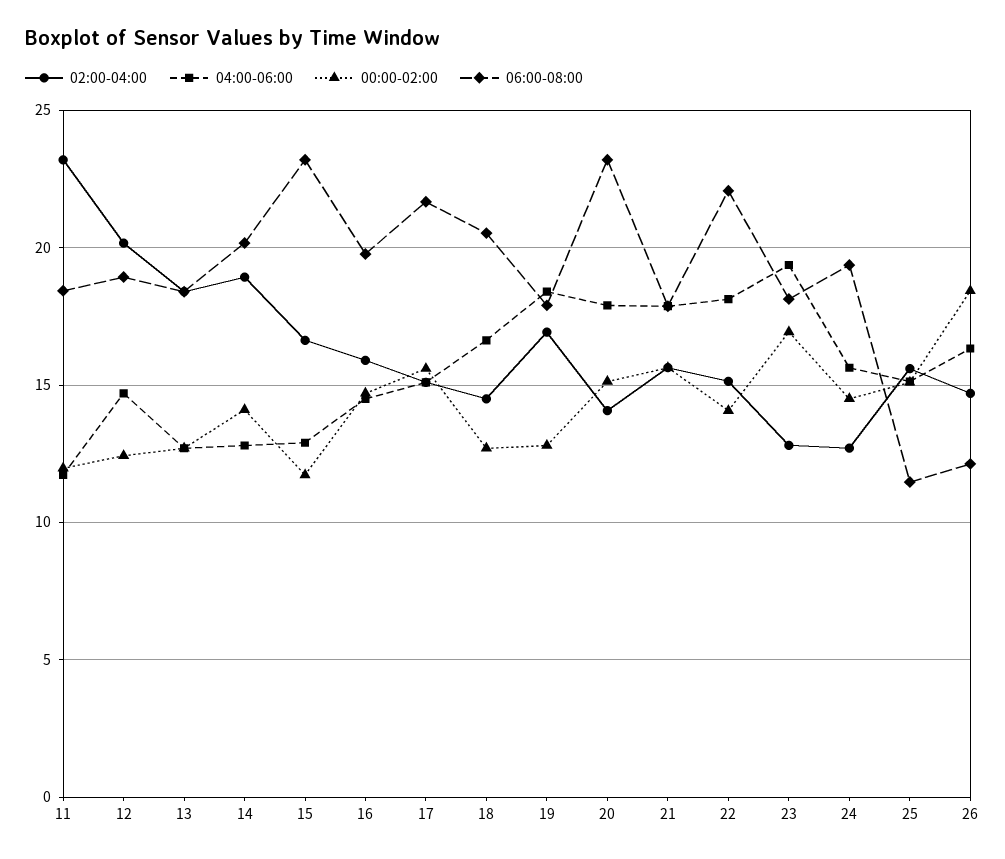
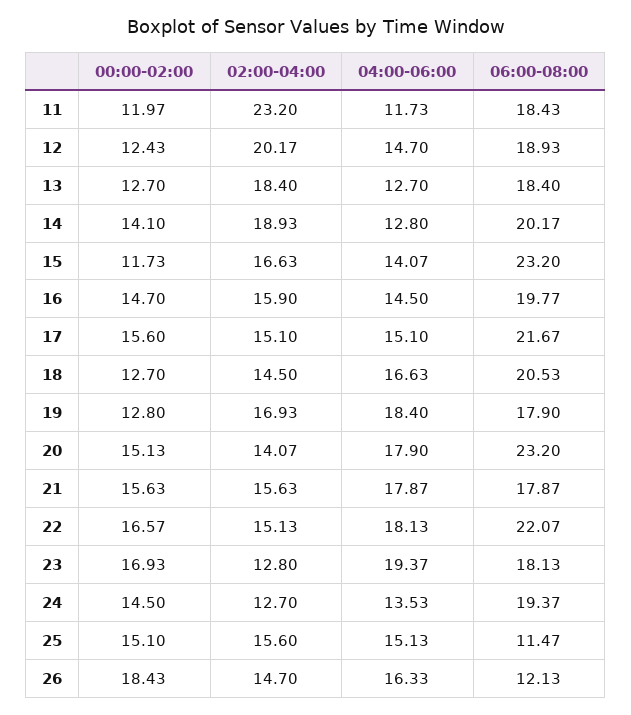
04:00-06:00, 15: 13 -> 14.07
00:00-02:00, 22: 14 -> 16.57
04:00-06:00, 24: 15.5 -> 13.53

